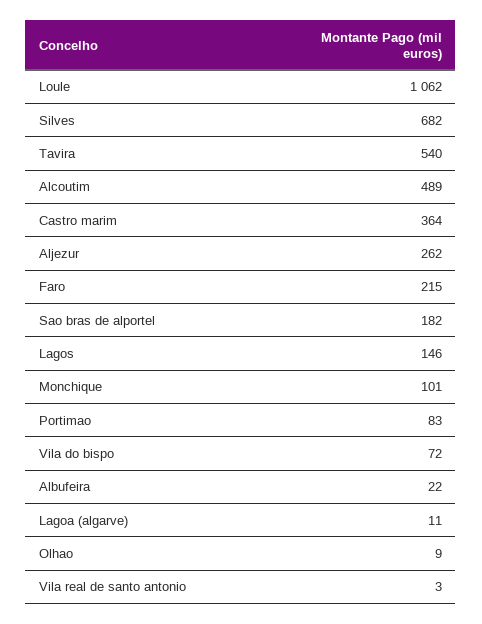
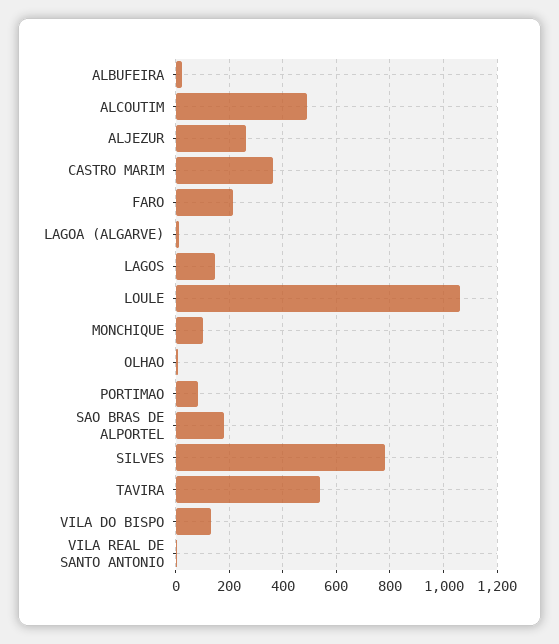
Silves: 682 -> 775
Vila do bispo: 72 -> 125

